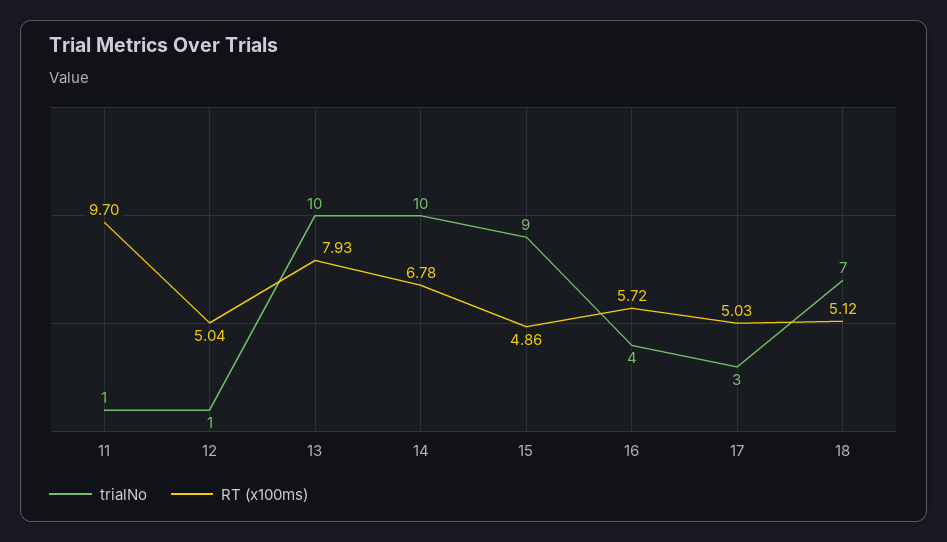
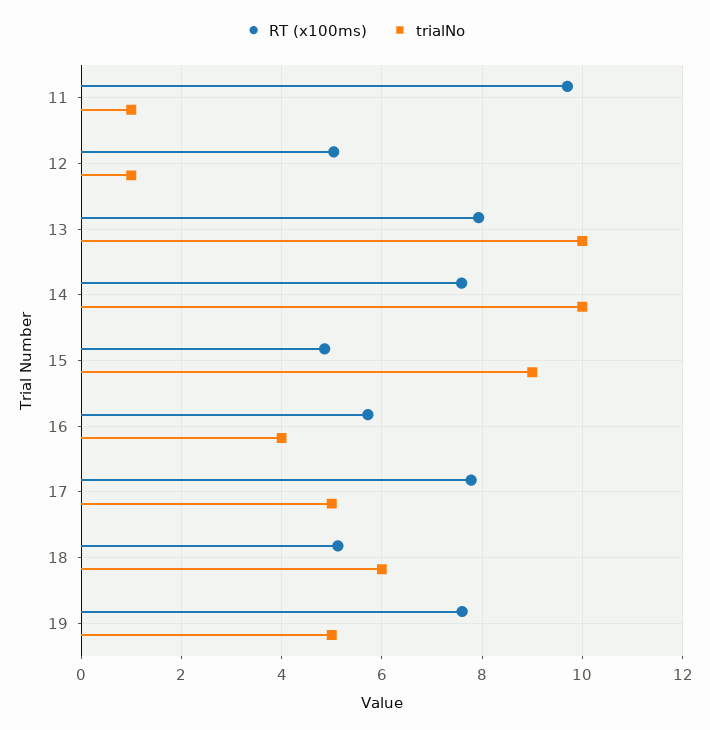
RT (x100ms), 14: 6.78 -> 7.6
trialNo, 17: 3 -> 5
RT (x100ms), 17: 5.03 -> 7.8
trialNo, 18: 7 -> 6
RT (x100ms), 19: none -> 7.6
trialNo, 19: none -> 5

